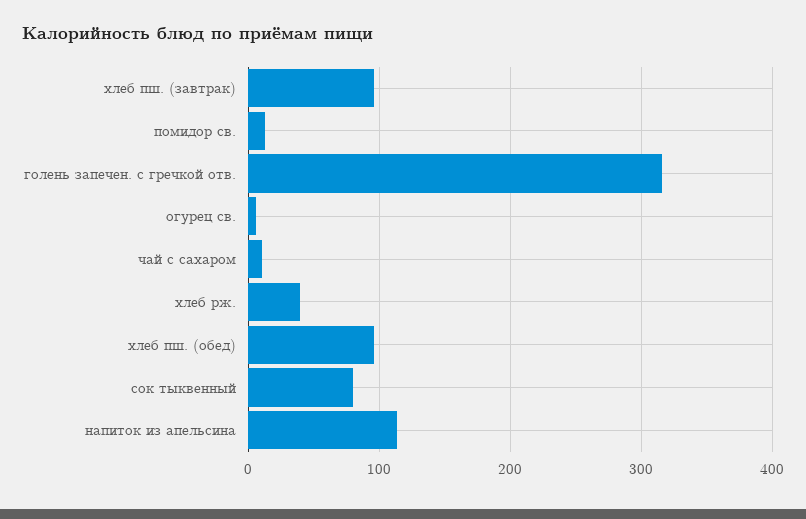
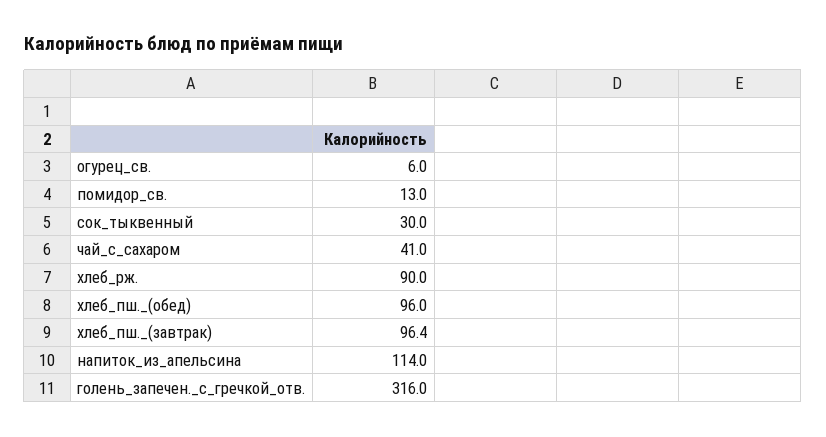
чай с сахаром: 10 -> 41
хлеб рж.: 40 -> 90
сок тыквенный: 80 -> 30

